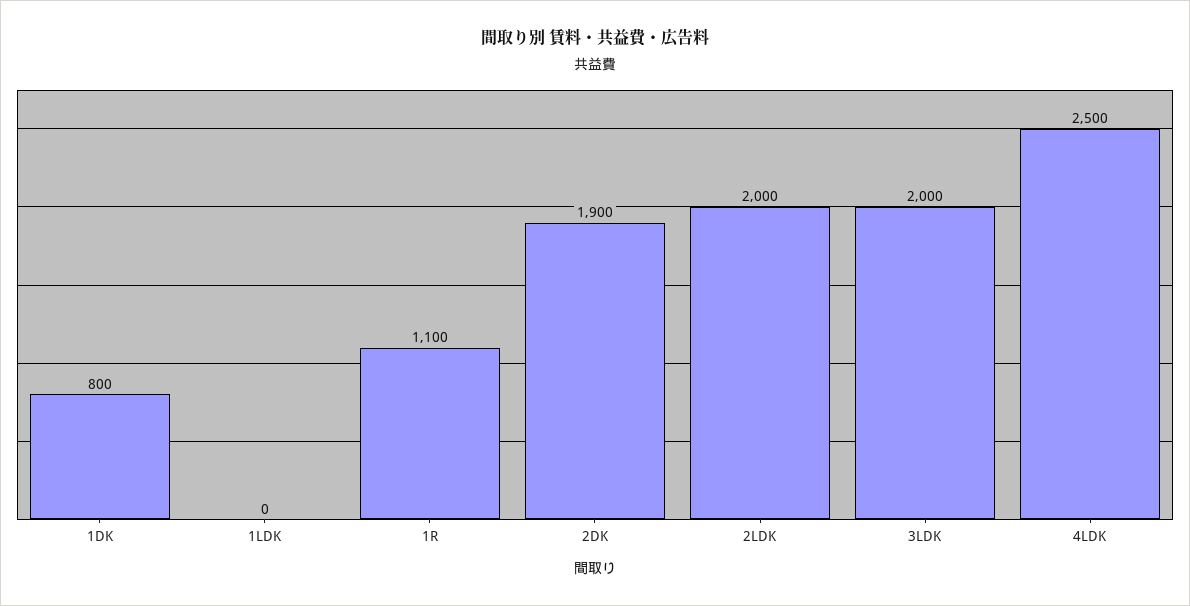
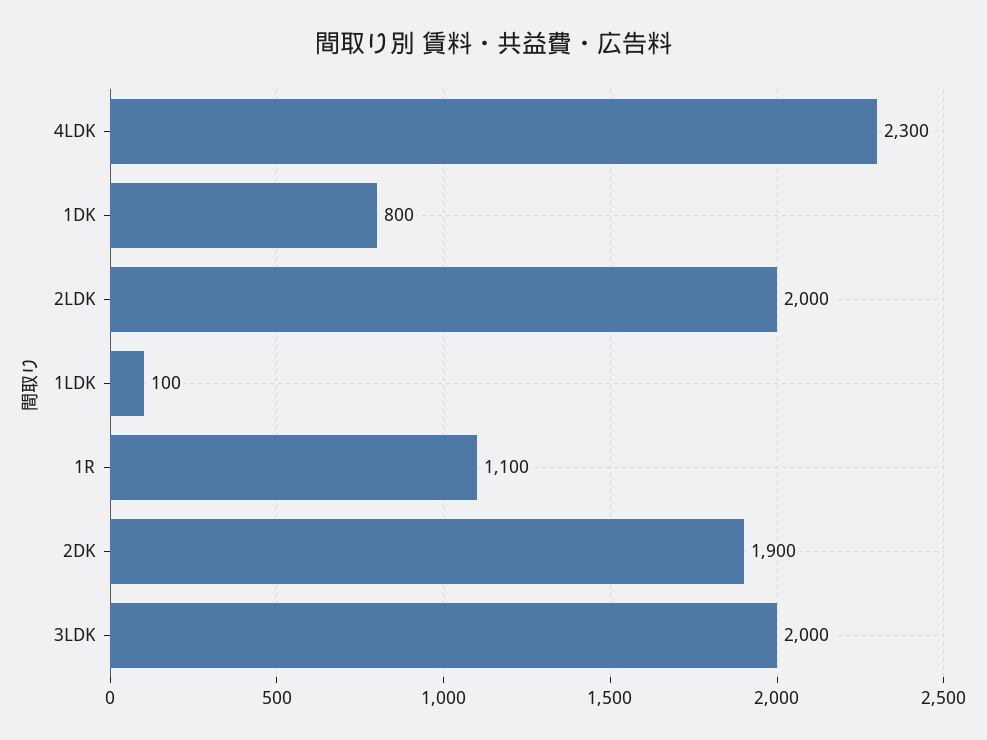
1LDK: 0 -> 100
4LDK: 2500 -> 2300

